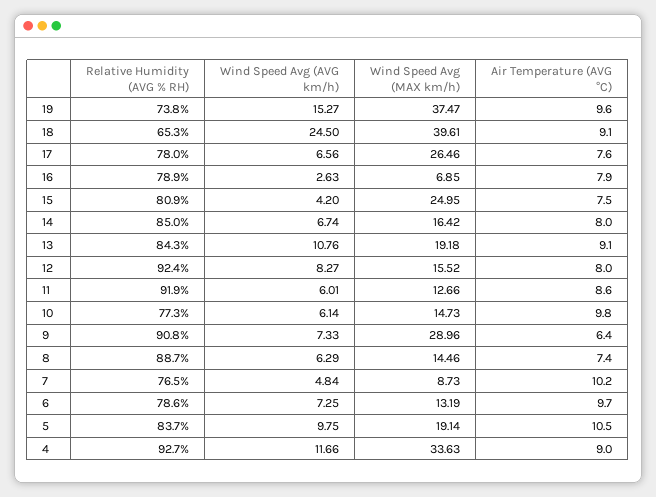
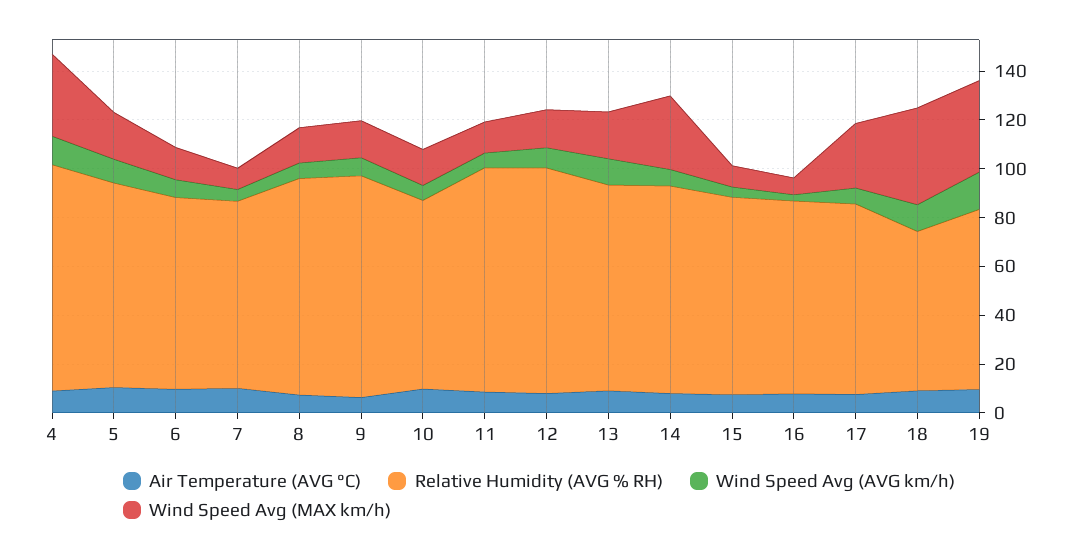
Wind Speed Avg (AVG km/h), 18: 24.5 -> 10
Wind Speed Avg (MAX km/h), 15: 24.95 -> 10
Wind Speed Avg (MAX km/h), 14: 16.42 -> 30
Wind Speed Avg (MAX km/h), 9: 28.96 -> 15

